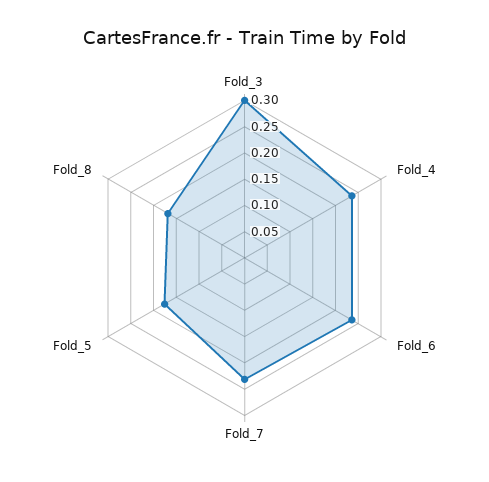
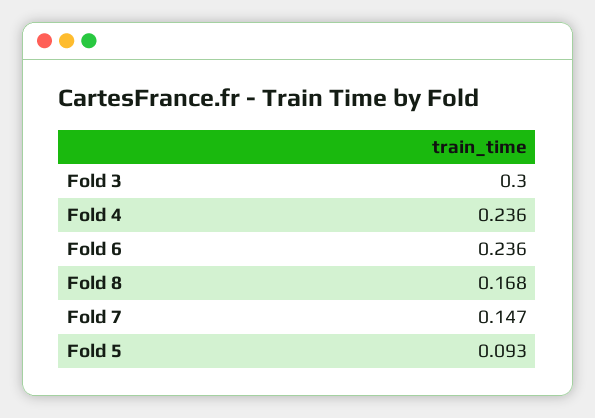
Fold_7: 0.225 -> 0.147
Fold_5: 0.175 -> 0.093

